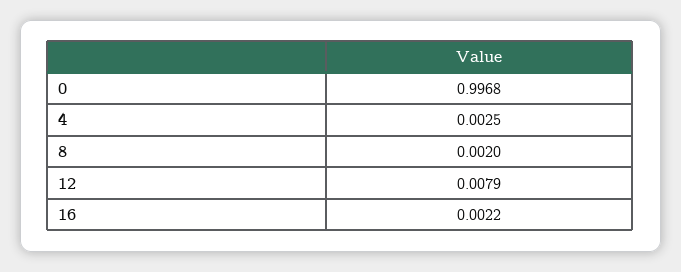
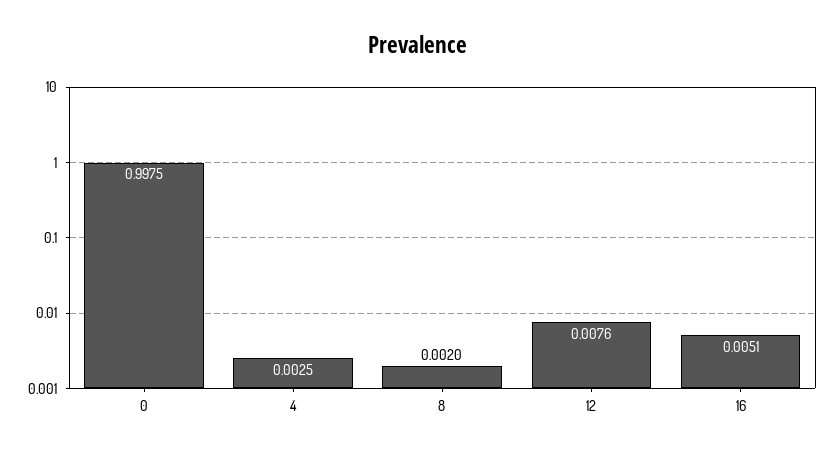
0: 0.9968 -> 0.9975
12: 0.0079 -> 0.0076
16: 0.0022 -> 0.0051

